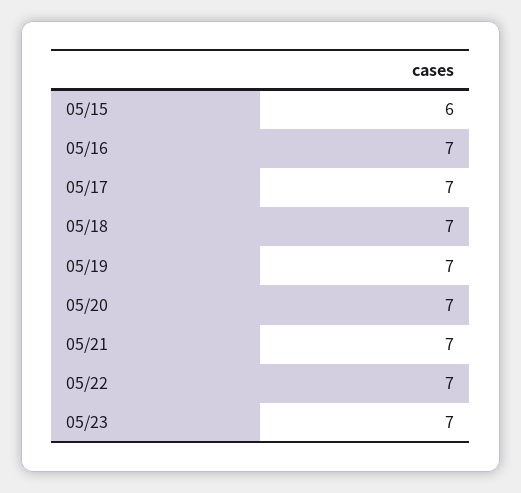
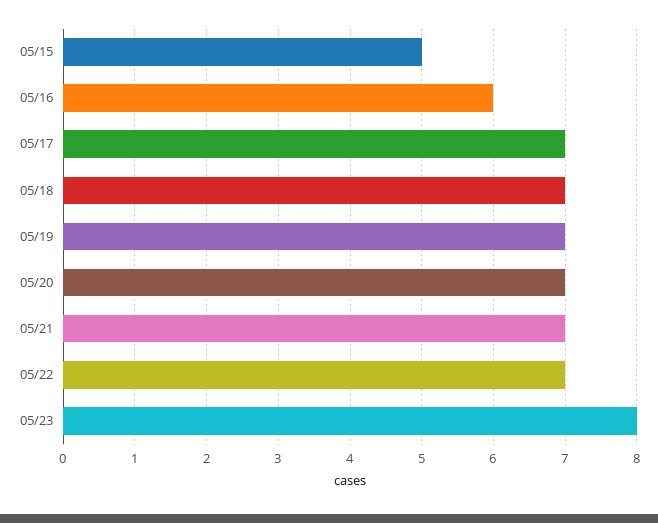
05/15: 6 -> 5
05/16: 7 -> 6
05/23: 7 -> 8

